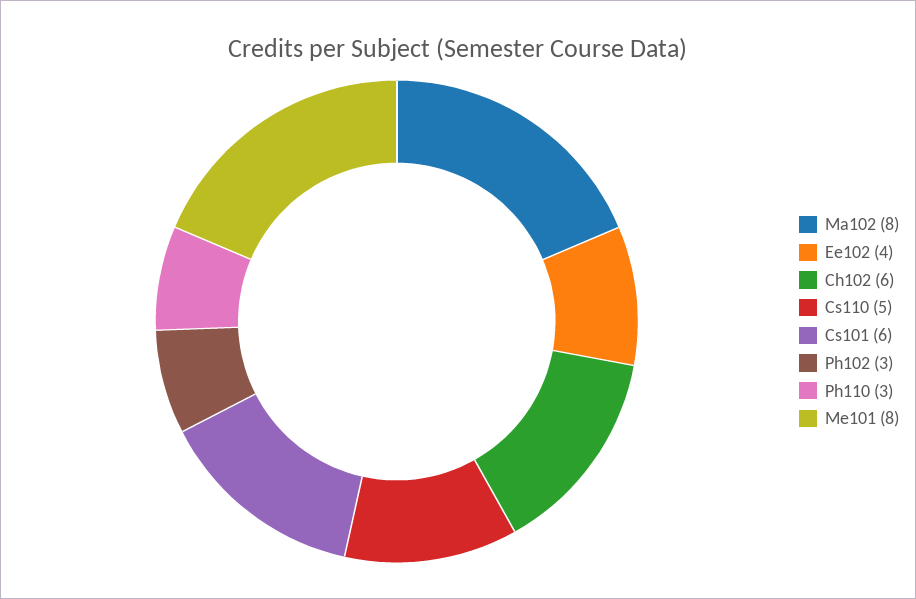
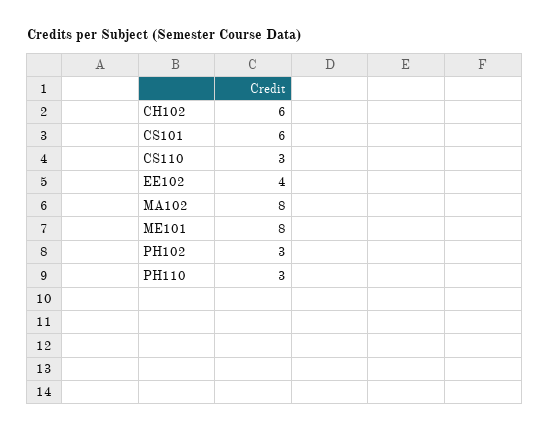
Cs110: 5 -> 3

